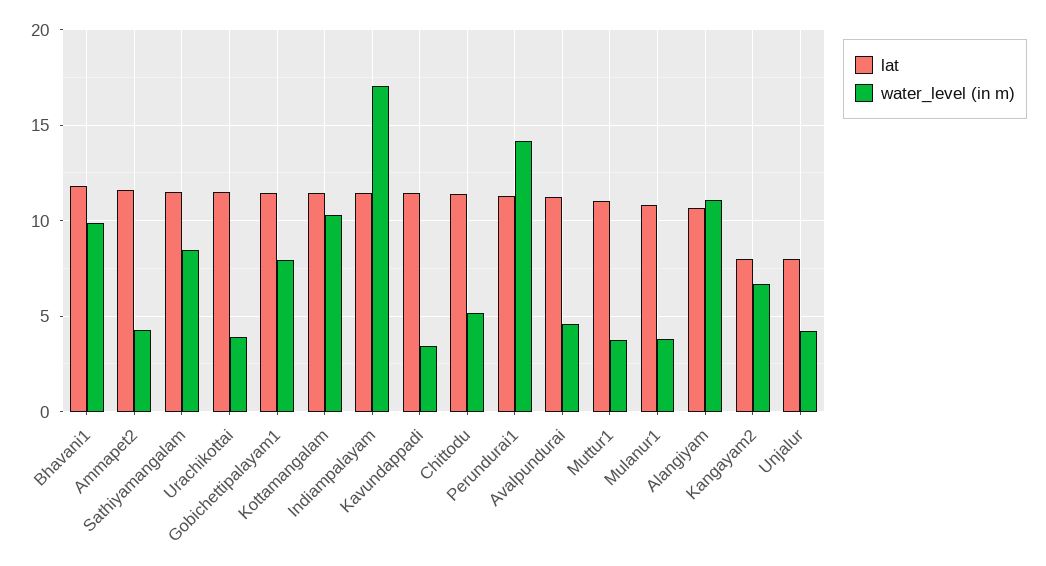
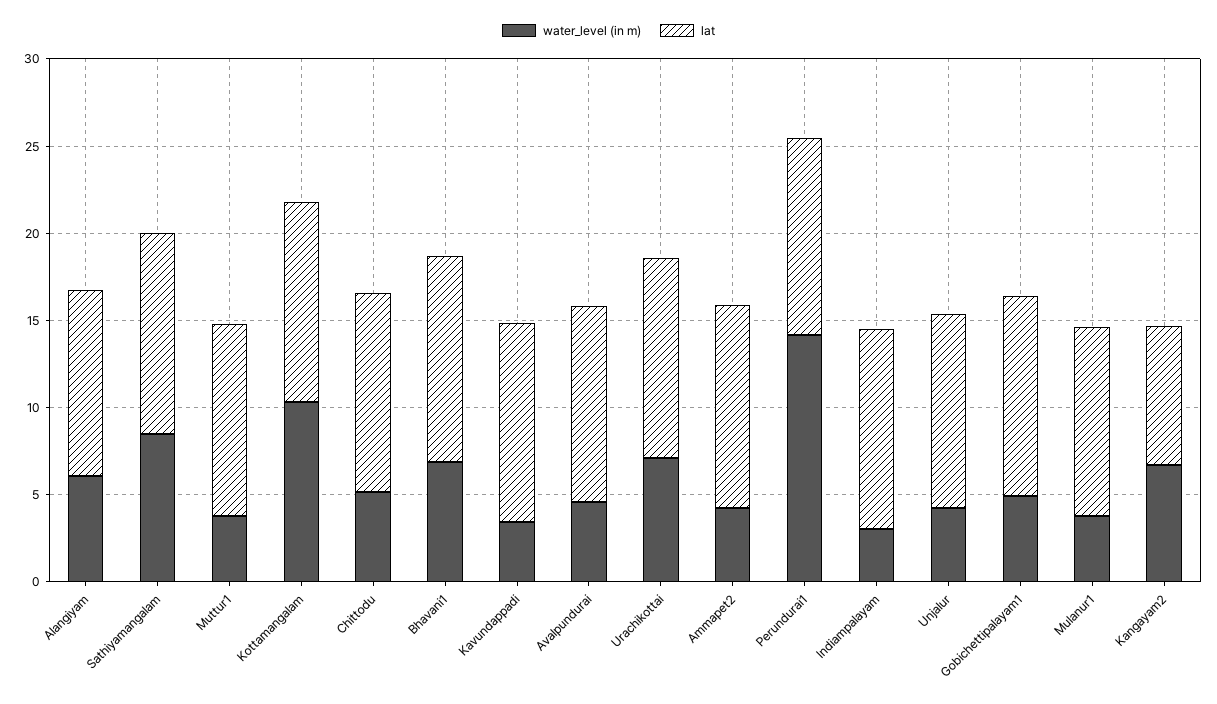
water_level (in m), Bhavani1: 10 -> 7
water_level (in m), Urachikottai: 4 -> 7
water_level (in m), Gobichettipalayam1: 8 -> 5
water_level (in m), Indiampalayam: 17 -> 3
water_level (in m), Alangiyam: 11 -> 6
lat, Unjalur: 8 -> 11

